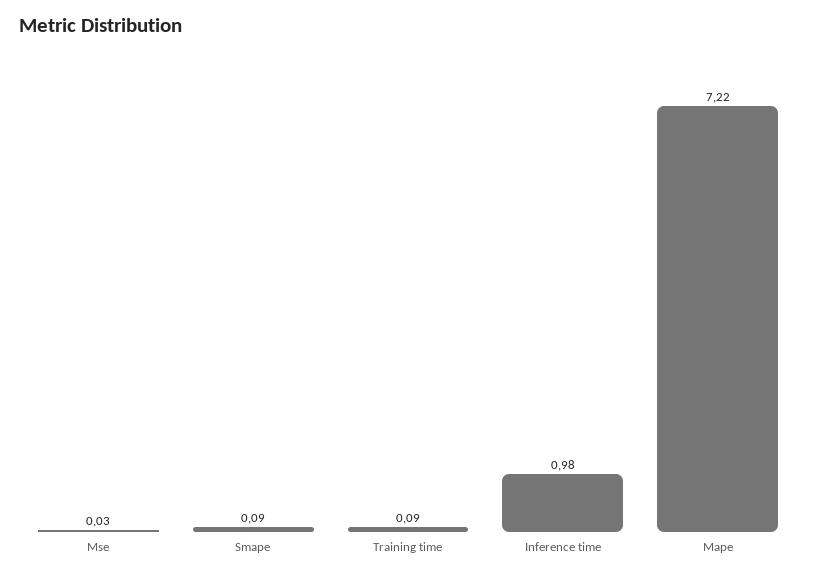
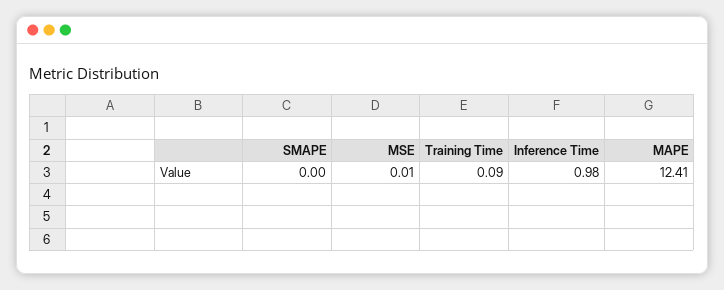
Mse: 0.03 -> 0.01
Smape: 0.09 -> 0
Mape: 7.22 -> 12.41

